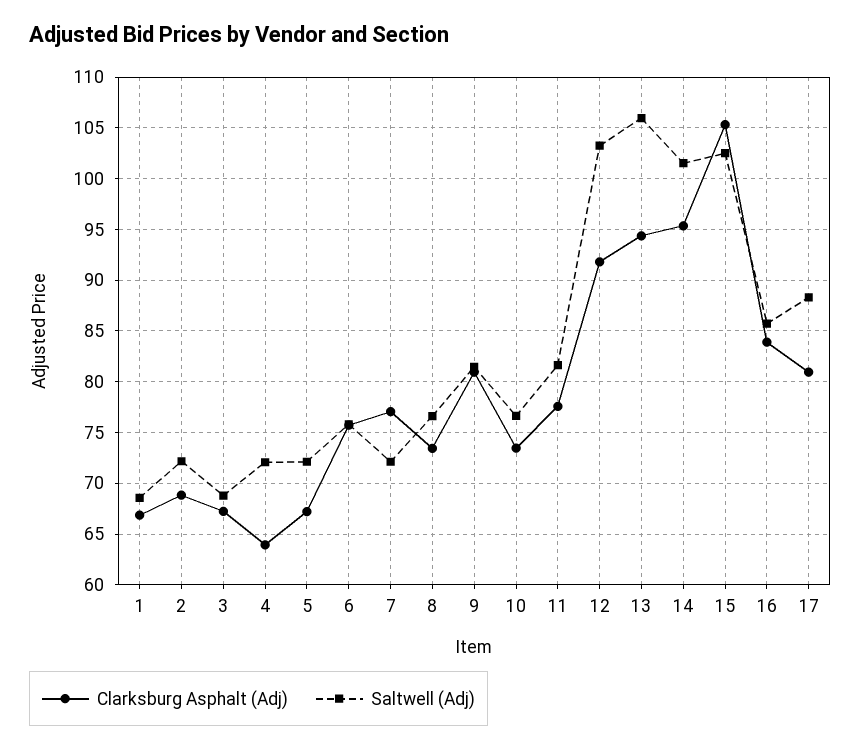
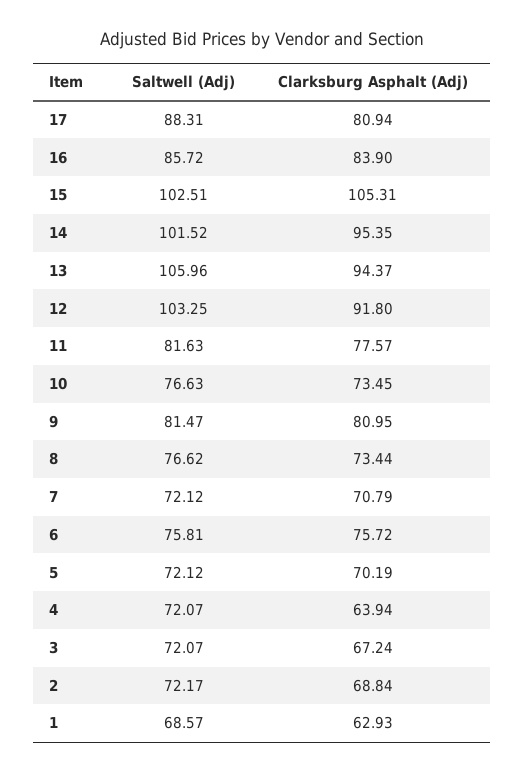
Clarksburg Asphalt (Adj), 1: 67 -> 62.93
Saltwell (Adj), 3: 69 -> 72.07
Clarksburg Asphalt (Adj), 5: 67 -> 70.19
Clarksburg Asphalt (Adj), 7: 77 -> 70.79

